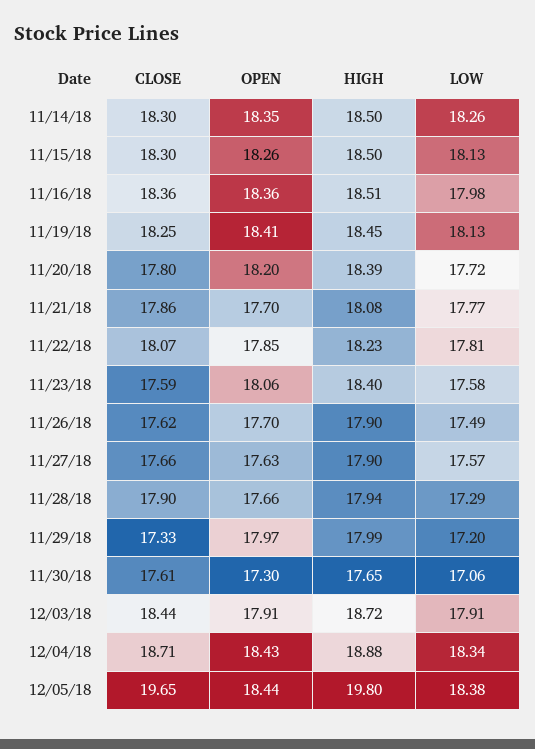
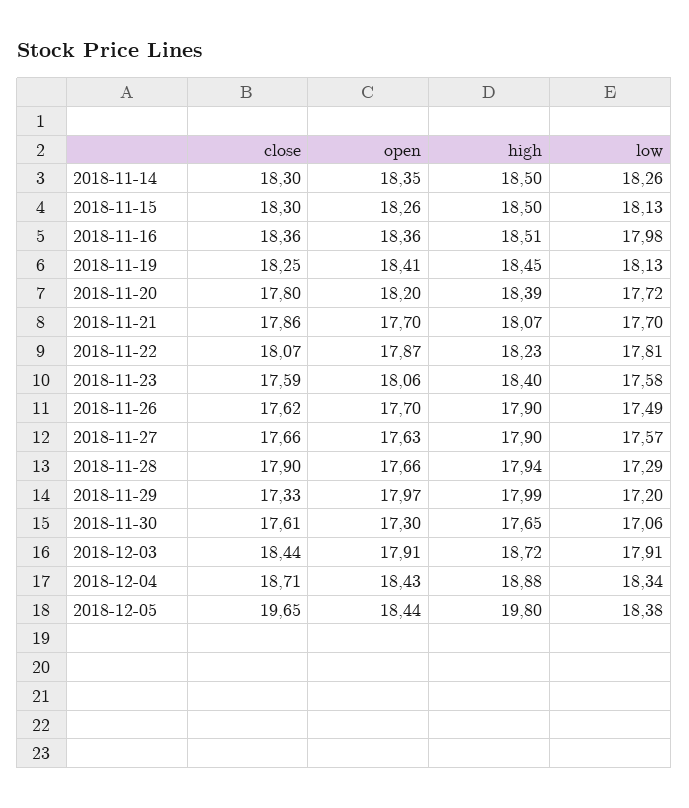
HIGH, 11/21/18: 18.08 -> 18.07
LOW, 11/21/18: 17.77 -> 17.7
OPEN, 11/22/18: 17.85 -> 17.87

